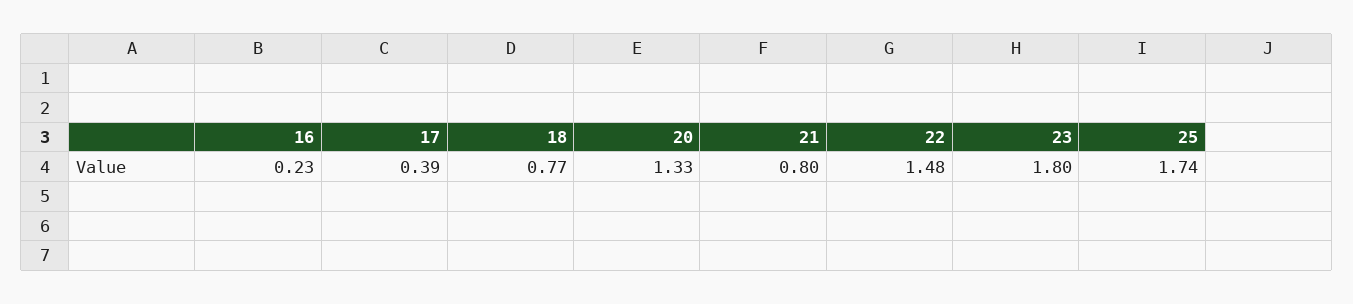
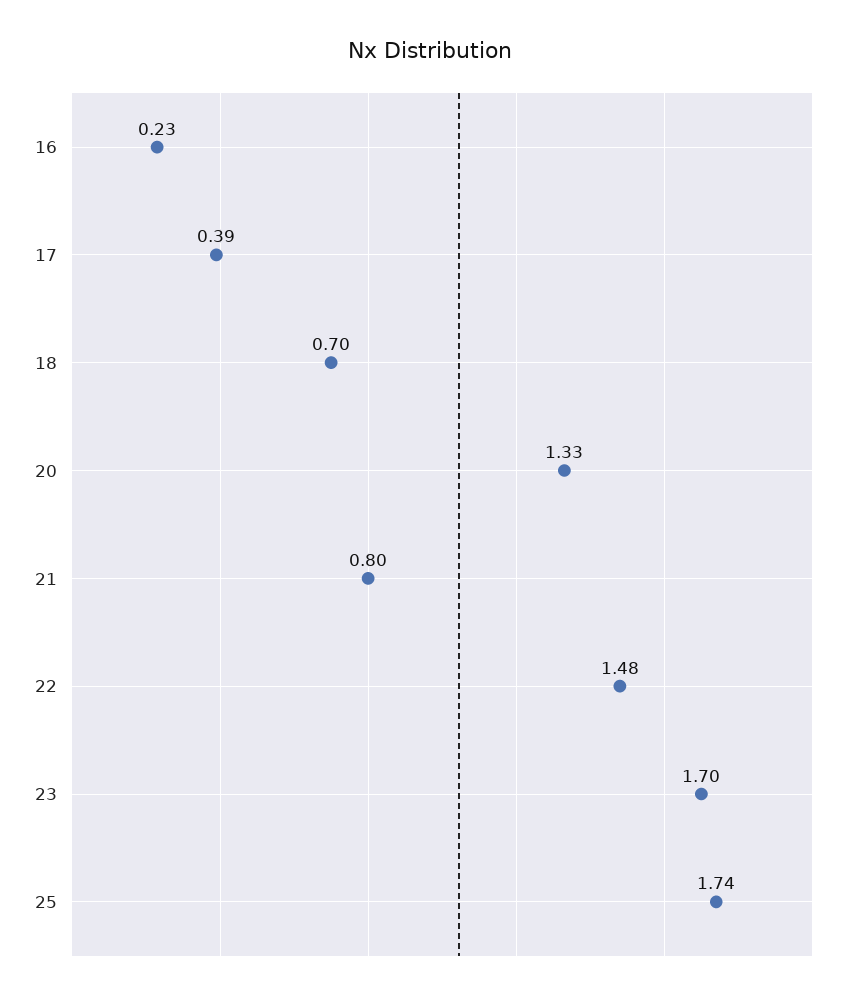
18: 0.77 -> 0.7
23: 1.8 -> 1.7

